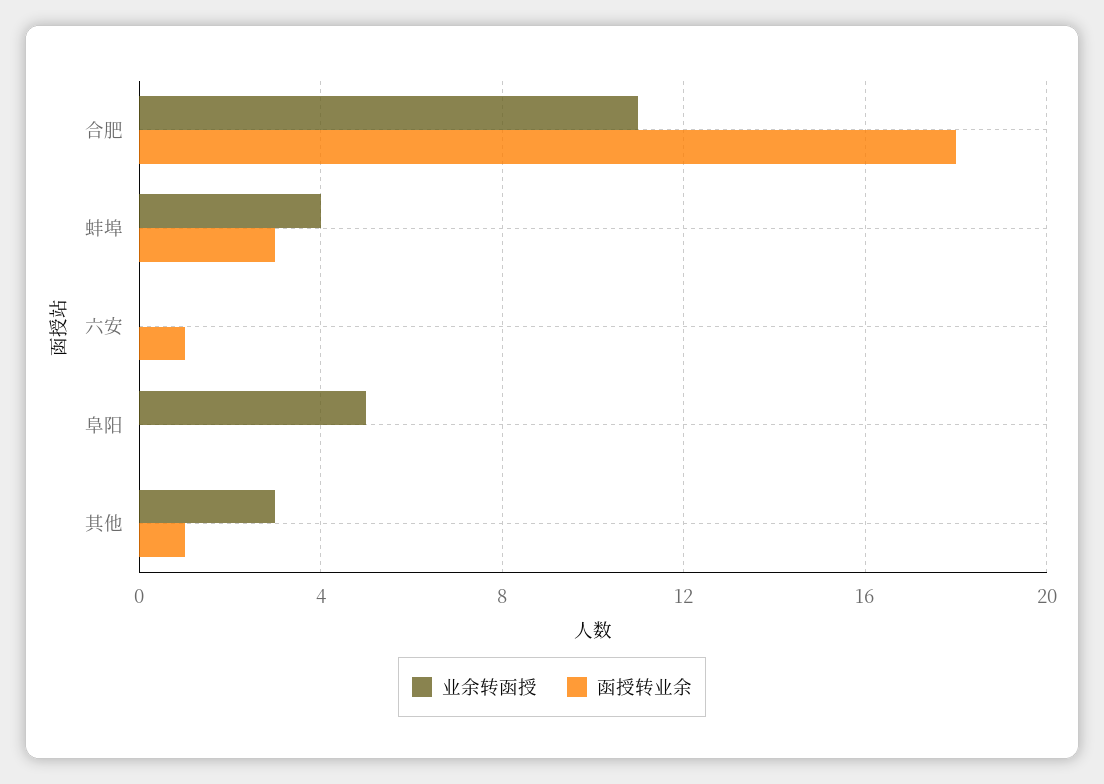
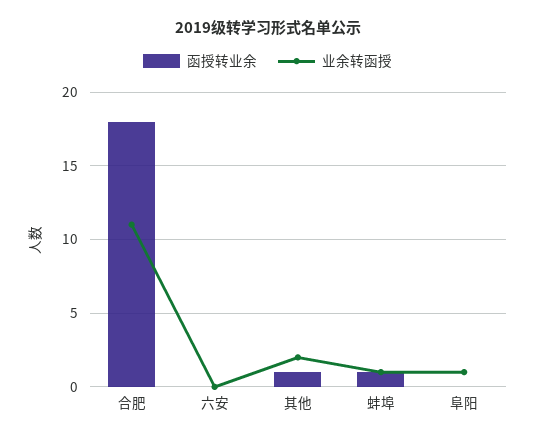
业余转函授, 蚌埠: 4 -> 1
函授转业余, 蚌埠: 3 -> 1
函授转业余, 六安: 1 -> 0
业余转函授, 阜阳: 5 -> 1
业余转函授, 其他: 3 -> 2

